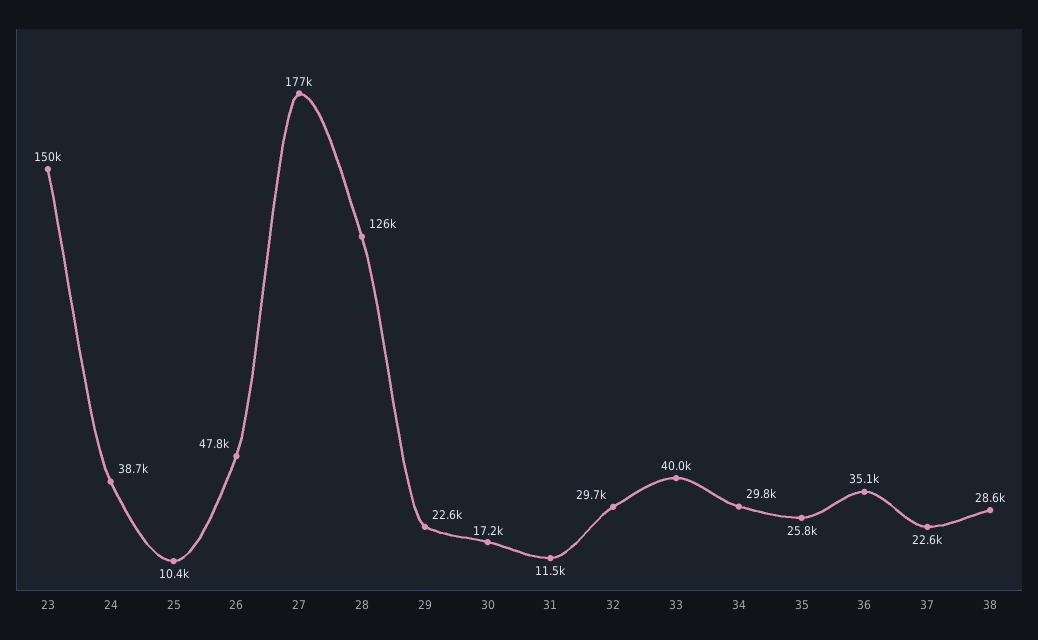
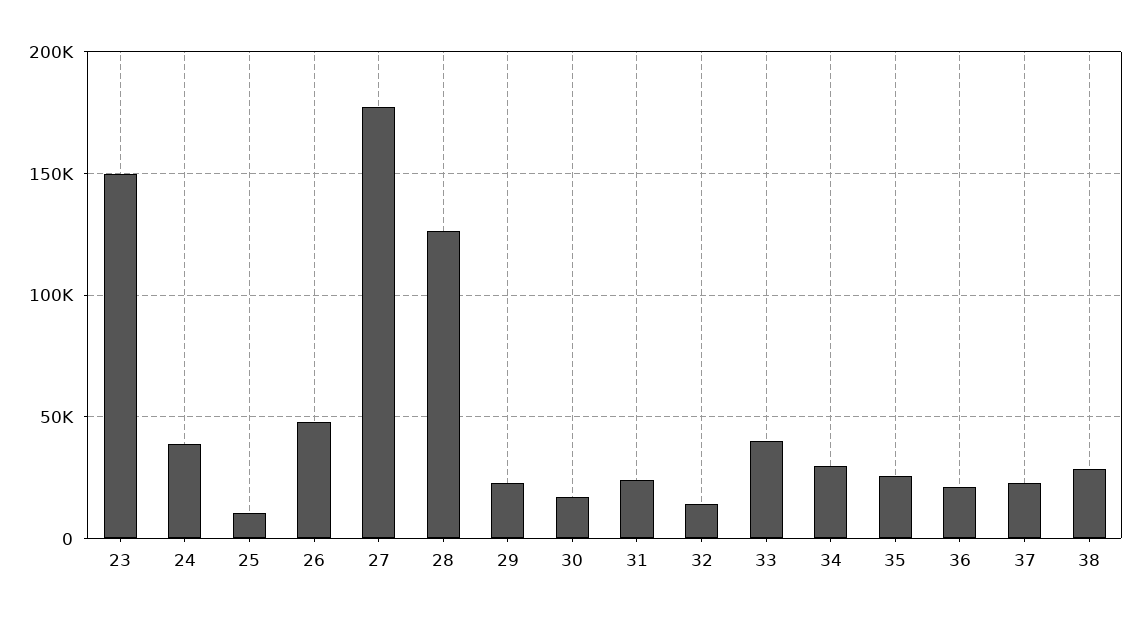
31: 11500 -> 25000
32: 29700 -> 15000
36: 35100 -> 20000

